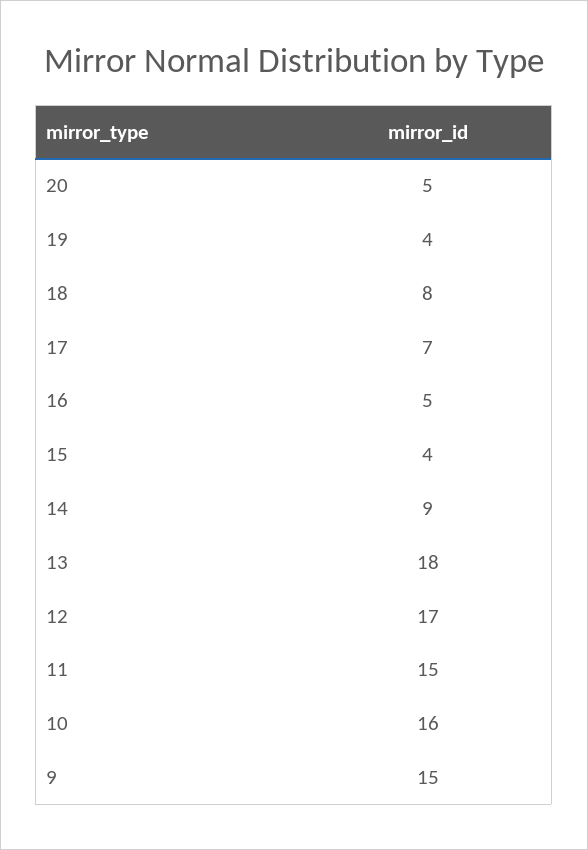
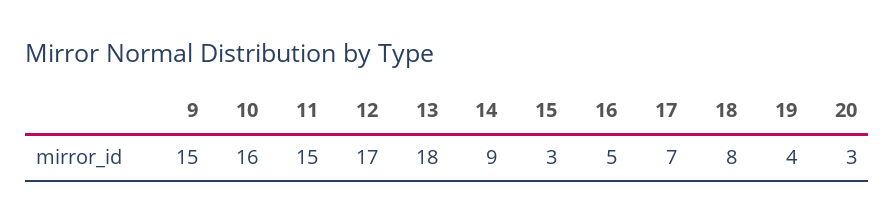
20: 5 -> 3
15: 4 -> 3

